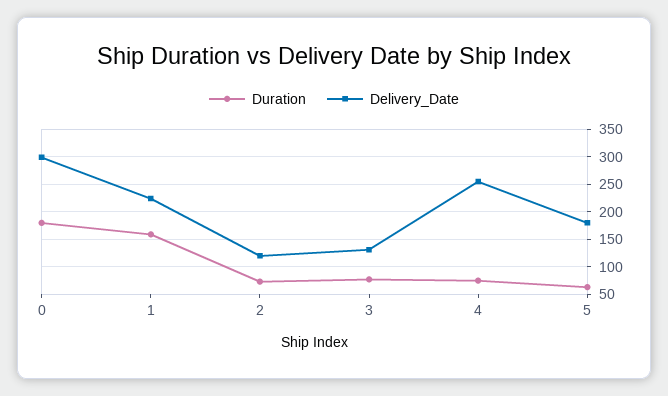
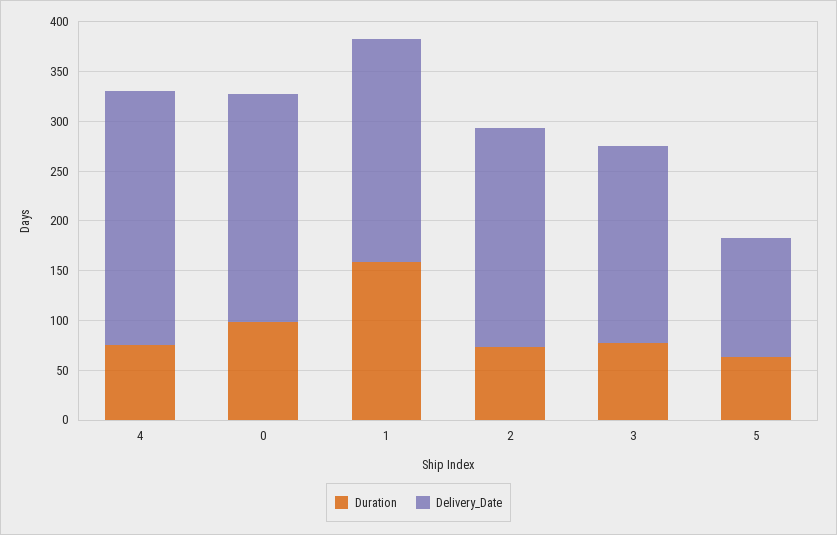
Duration, 0: 175 -> 100
Delivery_Date, 0: 300 -> 230
Delivery_Date, 2: 125 -> 220
Delivery_Date, 3: 125 -> 200
Delivery_Date, 5: 175 -> 120

